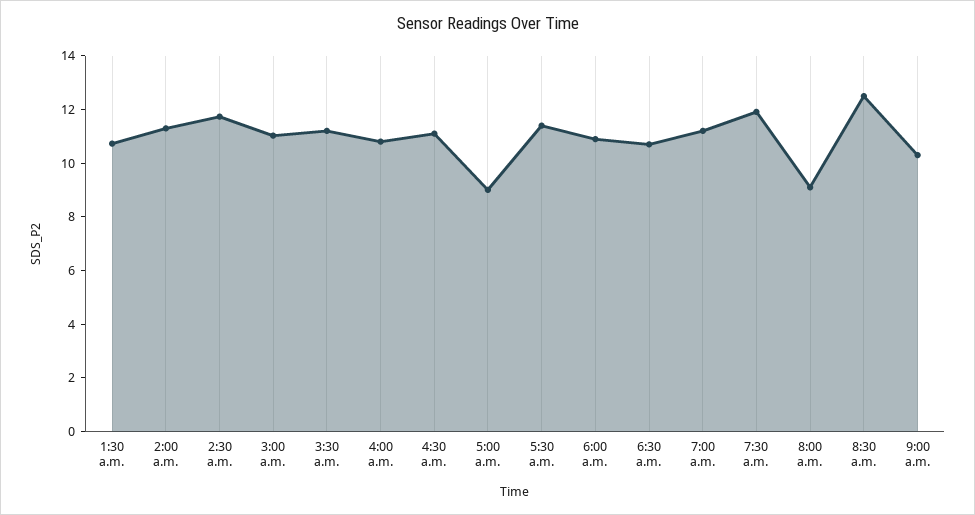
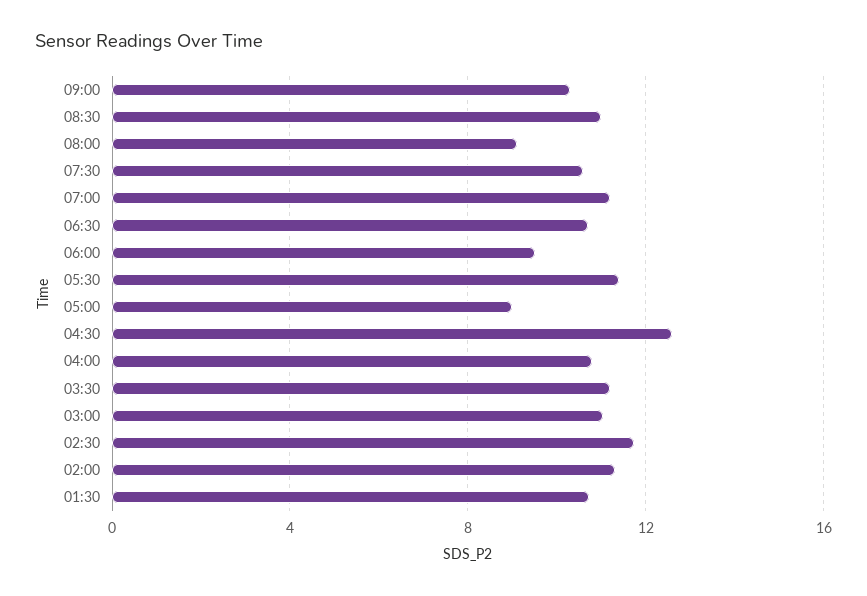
4:30 a.m.: 11 -> 12.5
6:00 a.m.: 11 -> 9.5
7:30 a.m.: 12 -> 10.5
8:30 a.m.: 12.5 -> 11

